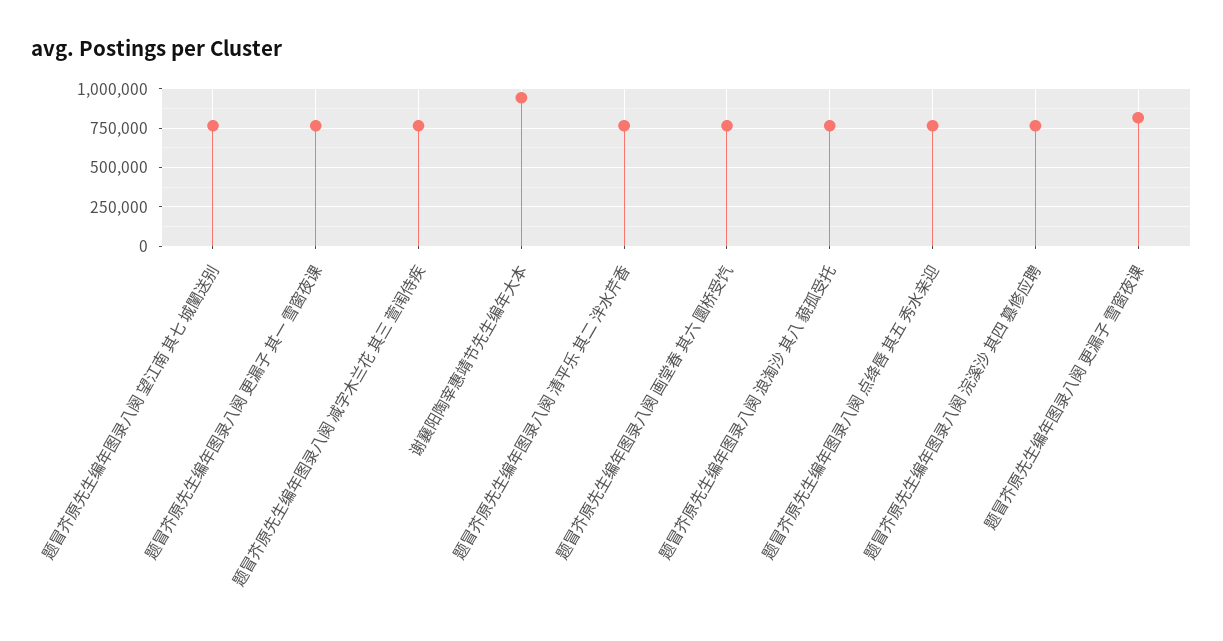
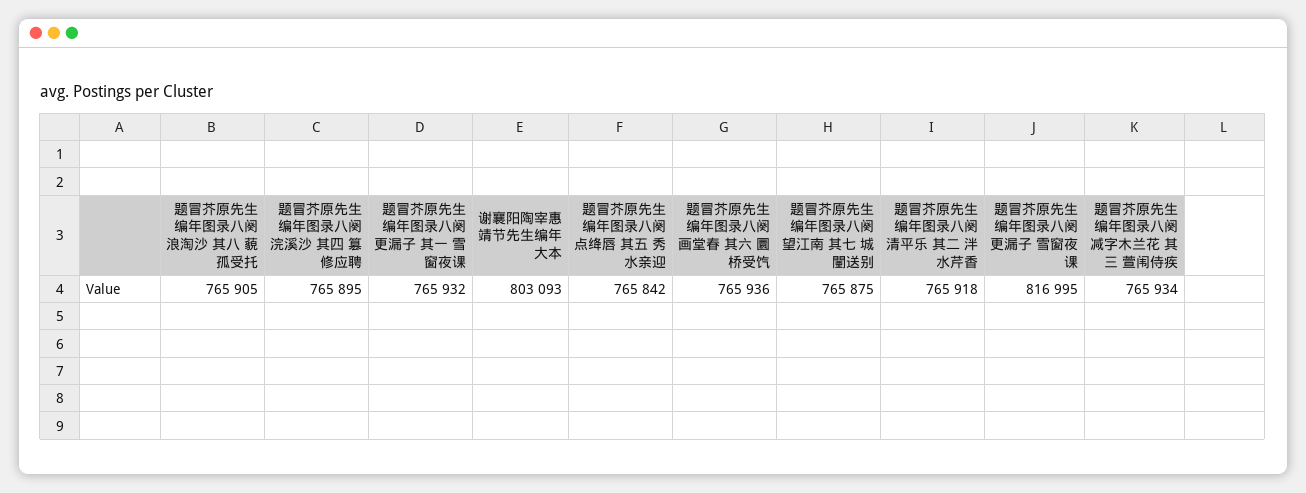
谢襄阳陶宰惠靖节先生编年大本: 950000 -> 803093

